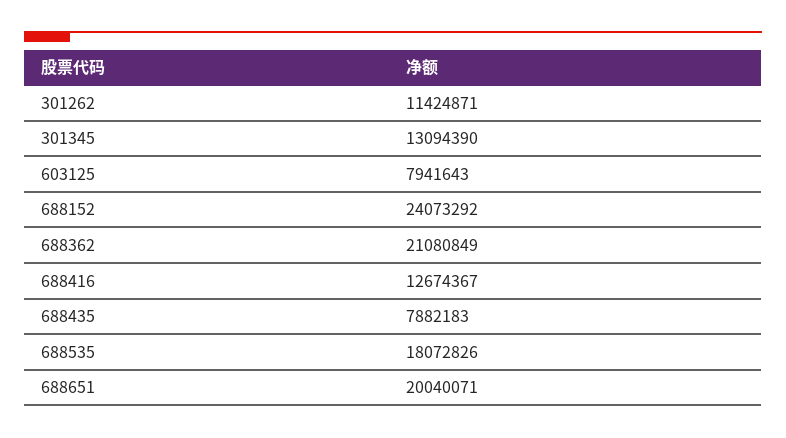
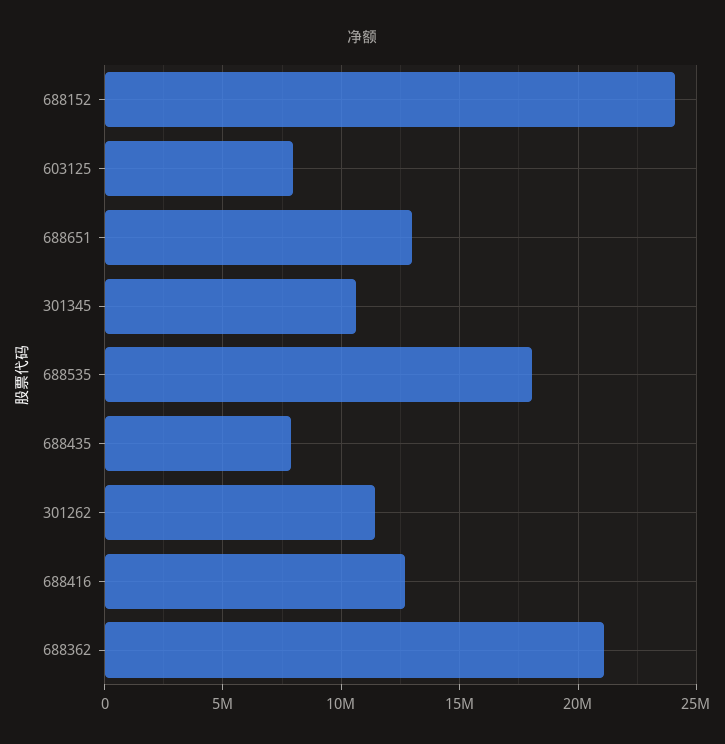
301345: 13094390 -> 10500000
688651: 20040071 -> 13000000

